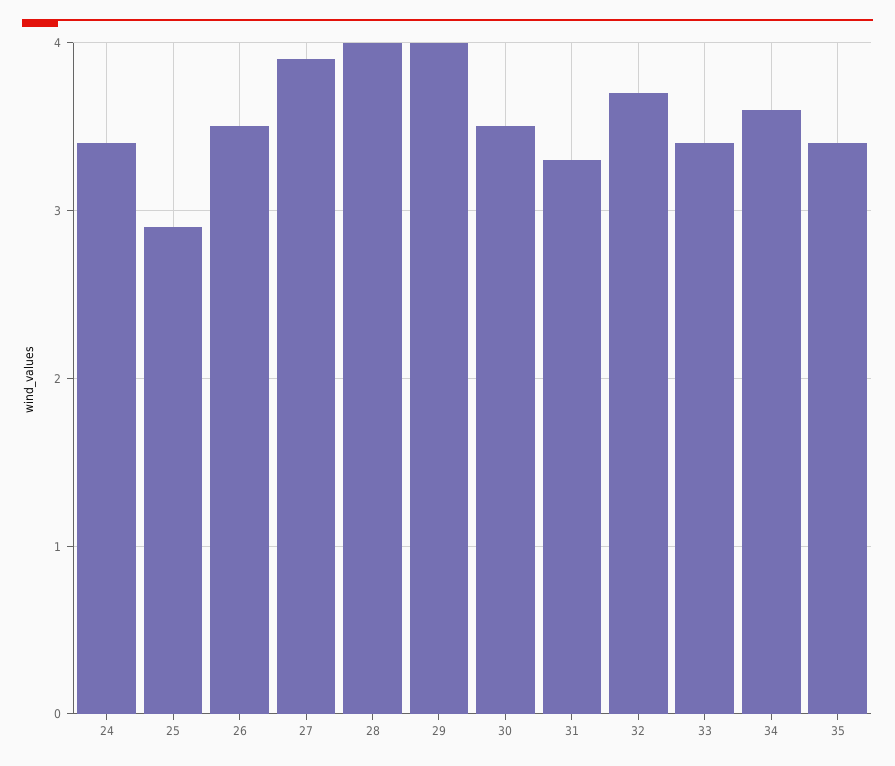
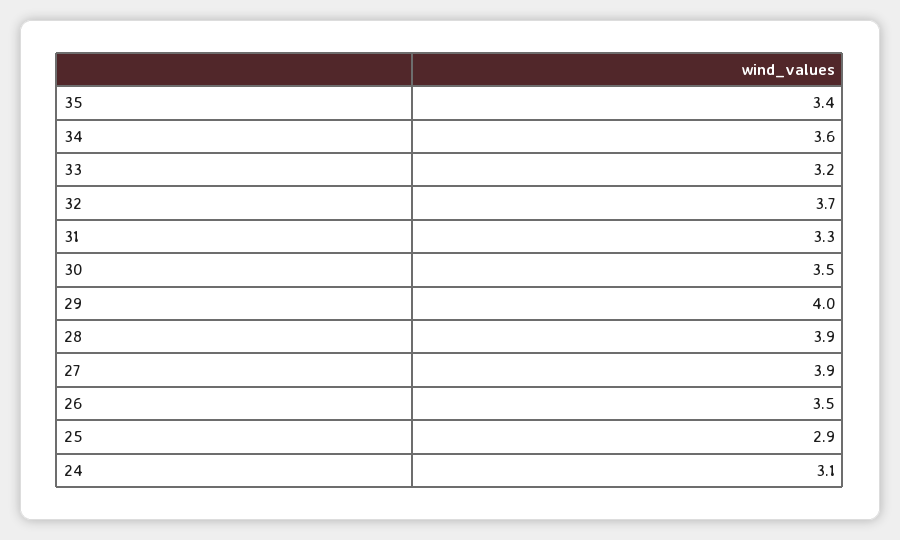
24: 3.4 -> 3.1
28: 4 -> 3.9
33: 3.4 -> 3.2

